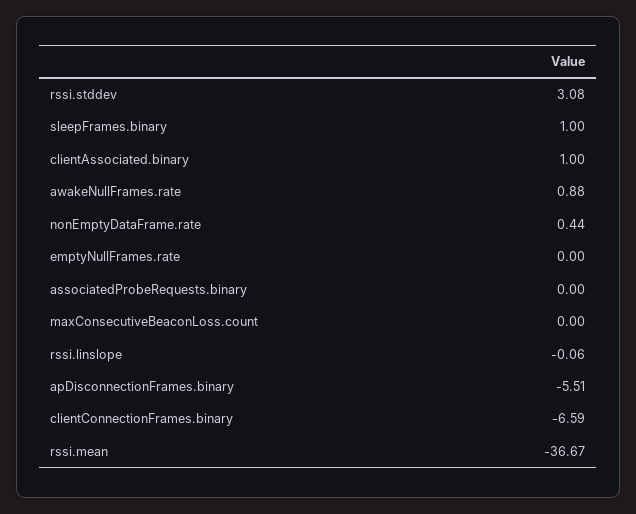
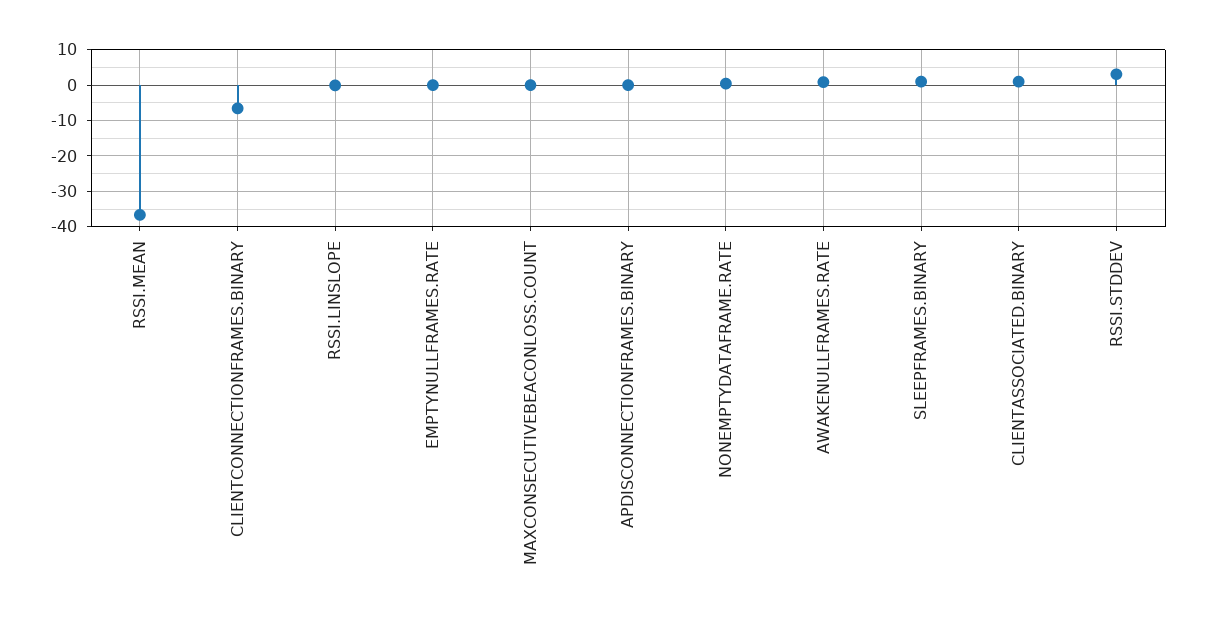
associatedProbeRequests.binary: 0 -> none
apDisconnectionFrames.binary: -5.51 -> 0

